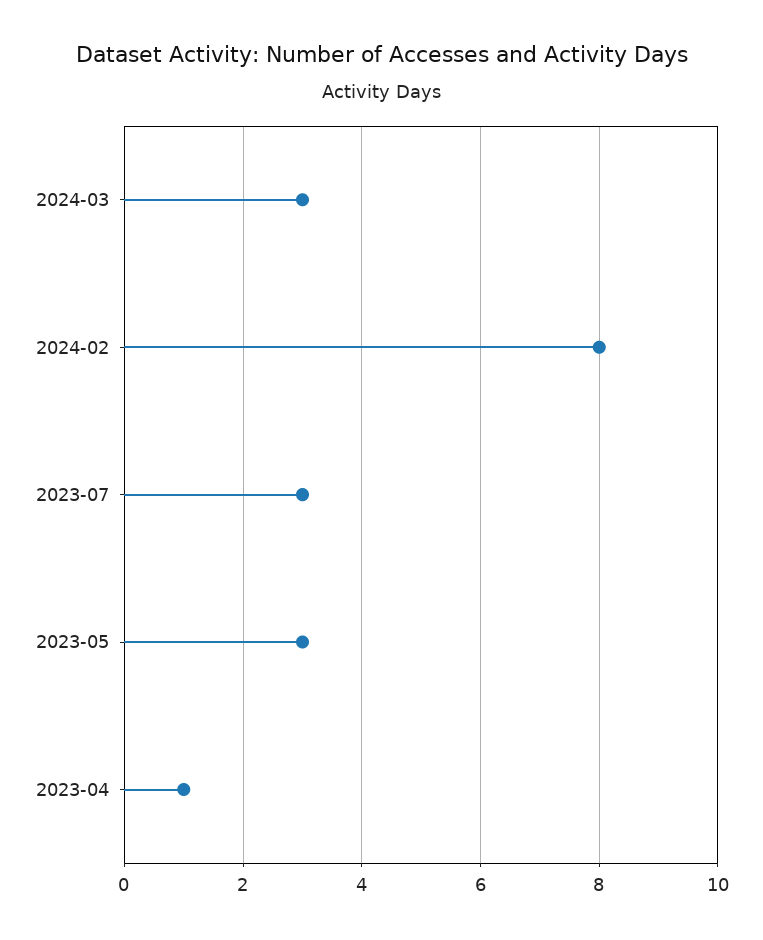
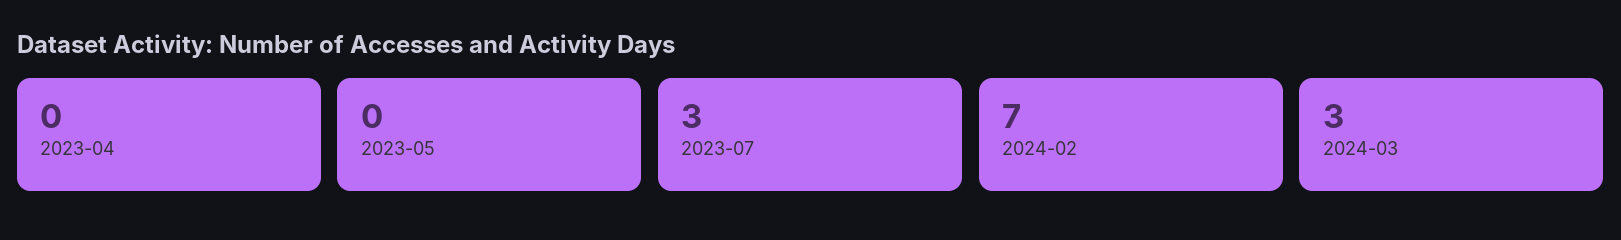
2024-02: 8 -> 7
2023-05: 3 -> 0
2023-04: 1 -> 0

